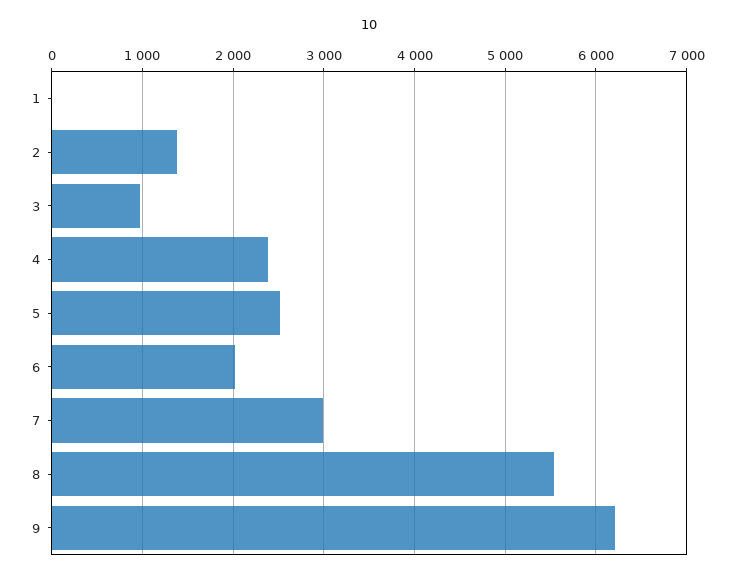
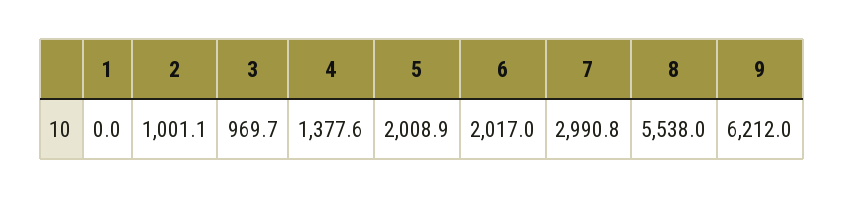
2: 1400 -> 1001.1
4: 2400 -> 1377.6
5: 2500 -> 2008.9

